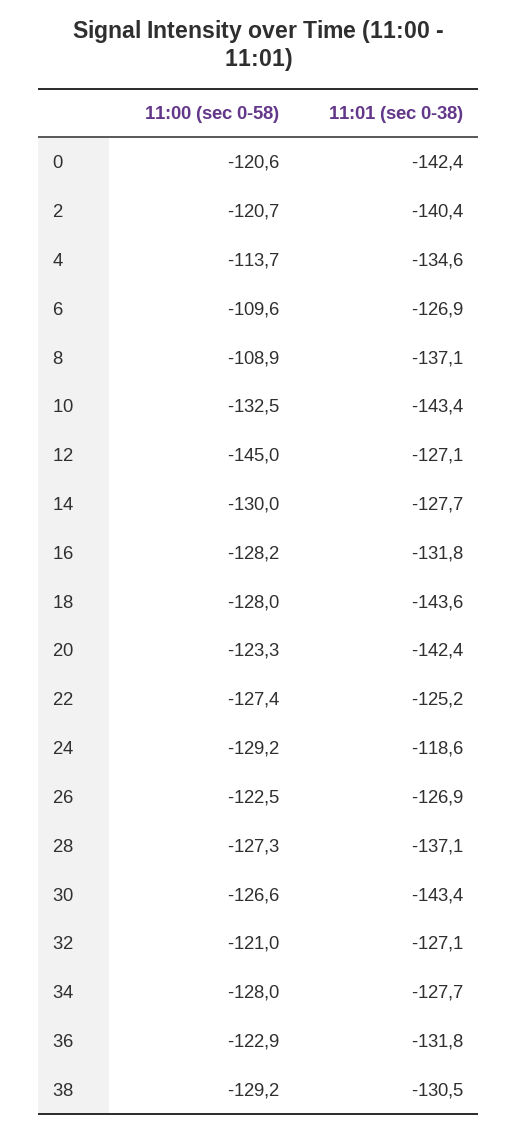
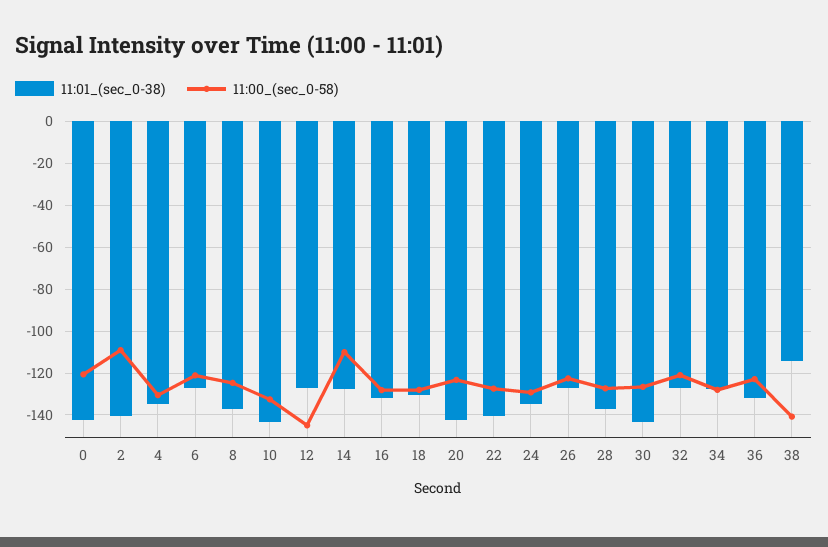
11:00 (sec 0-58), 2: -120.7 -> -110
11:00 (sec 0-58), 4: -113.7 -> -130
11:00 (sec 0-58), 6: -109.6 -> -120
11:00 (sec 0-58), 8: -108.9 -> -125
11:00 (sec 0-58), 14: -130 -> -110
11:01 (sec 0-38), 18: -143.6 -> -130
11:01 (sec 0-38), 22: -125.2 -> -140
11:01 (sec 0-38), 24: -118.6 -> -135
11:00 (sec 0-58), 38: -129.2 -> -140
11:01 (sec 0-38), 38: -130.5 -> -115

